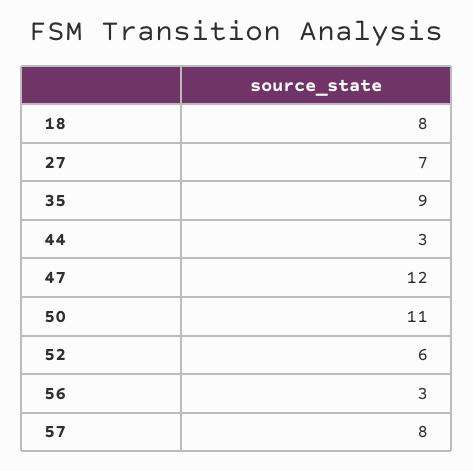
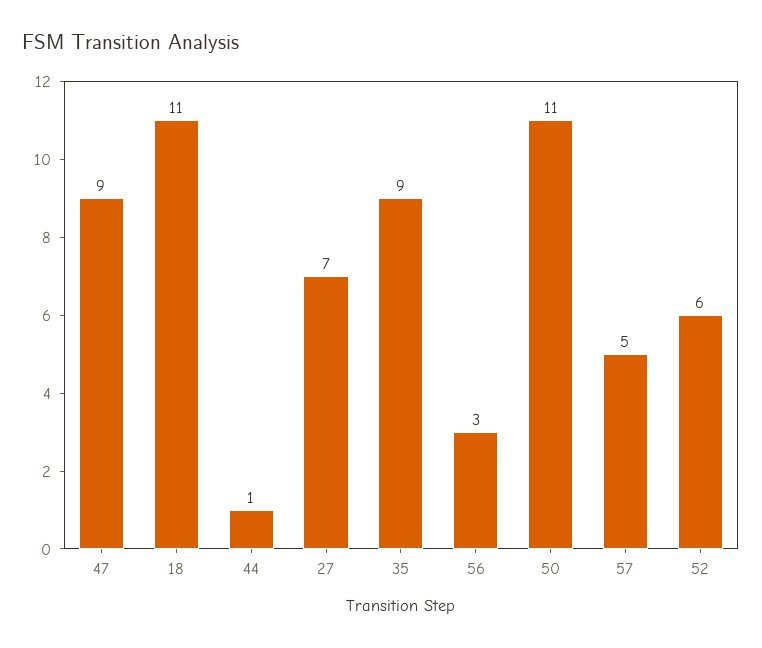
18: 8 -> 11
44: 3 -> 1
47: 12 -> 9
57: 8 -> 5

